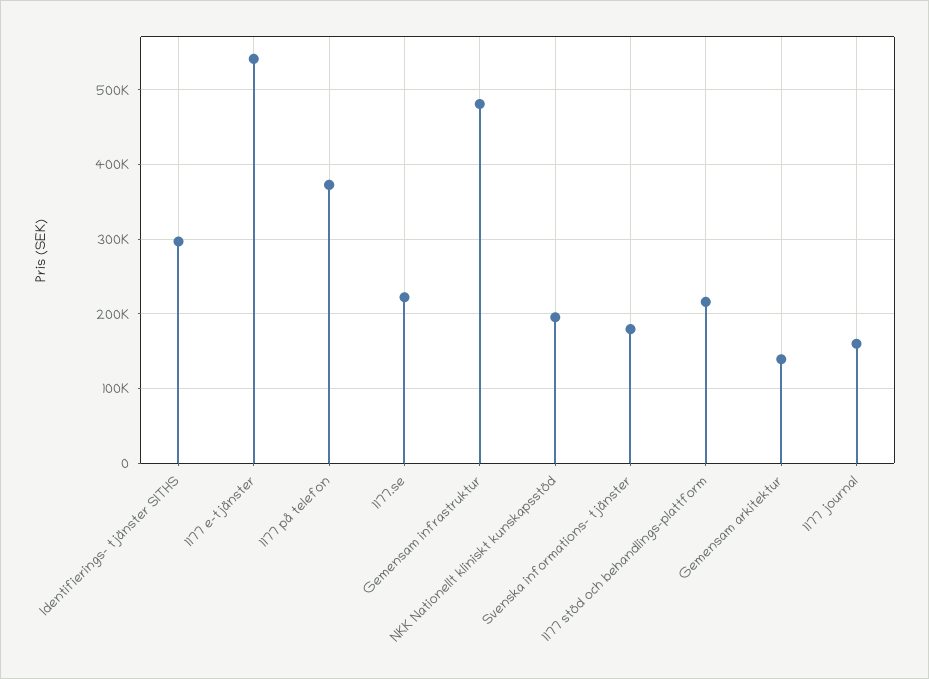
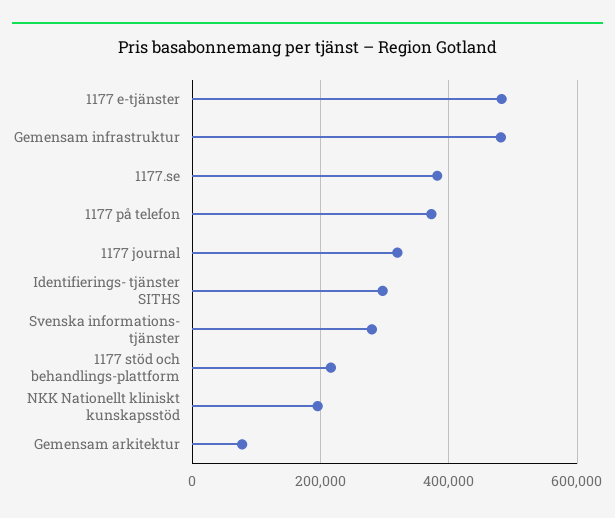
1177 e-tjänster: 540000 -> 480000
1177.se: 220000 -> 380000
Svenska informations- tjänster: 180000 -> 280000
Gemensam arkitektur: 140000 -> 80000
1177 journal: 160000 -> 320000

